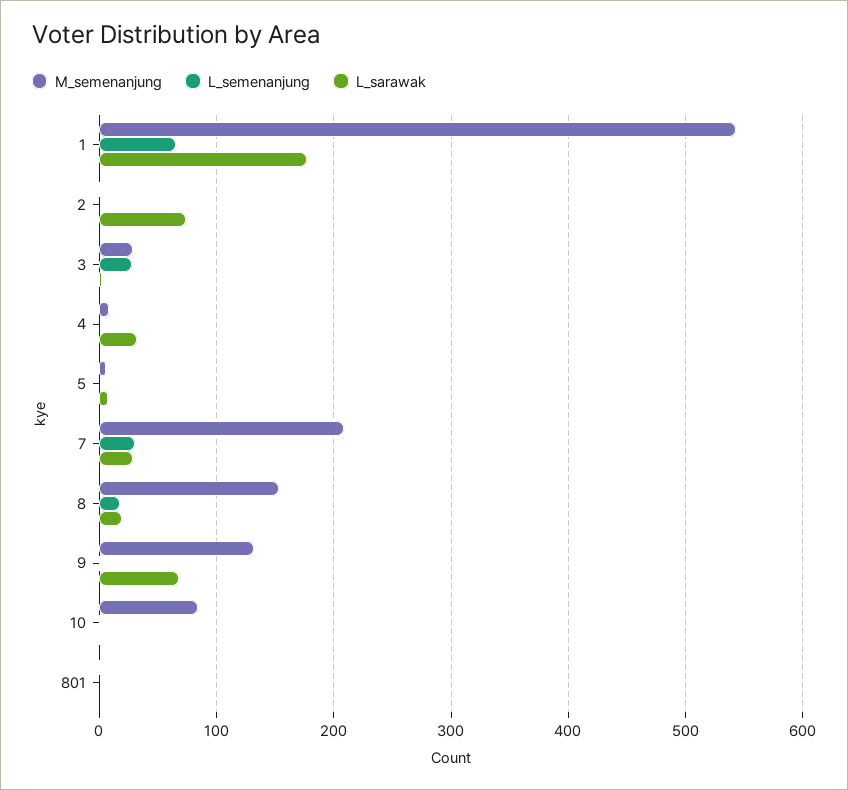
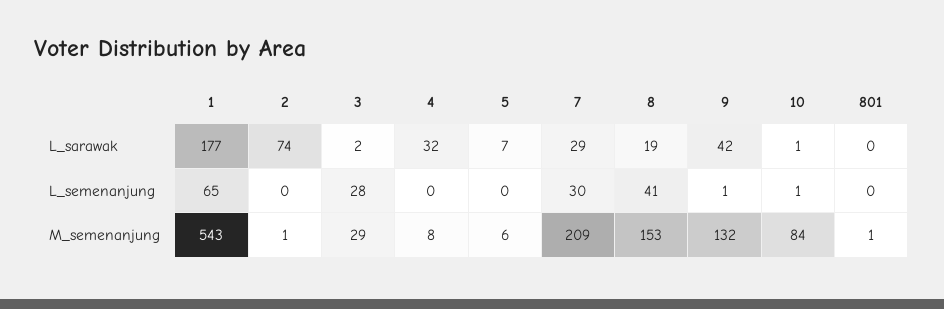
L_semenanjung, 8: 20 -> 41
L_sarawak, 9: 70 -> 42

